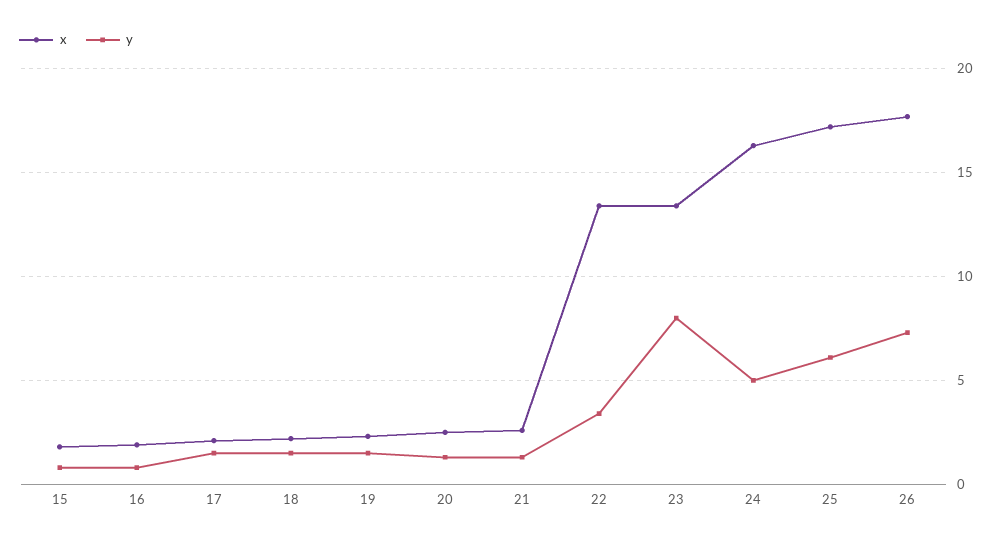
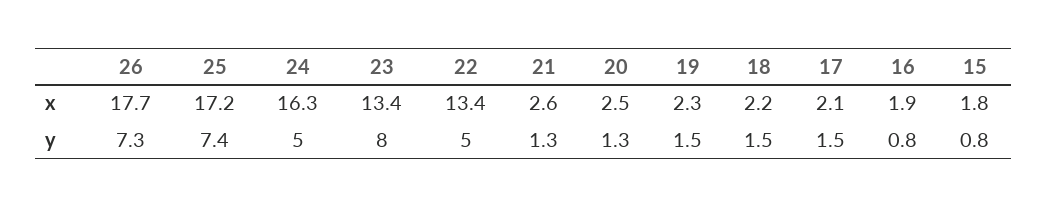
y, 22: 3.5 -> 5
y, 25: 6 -> 7.4

